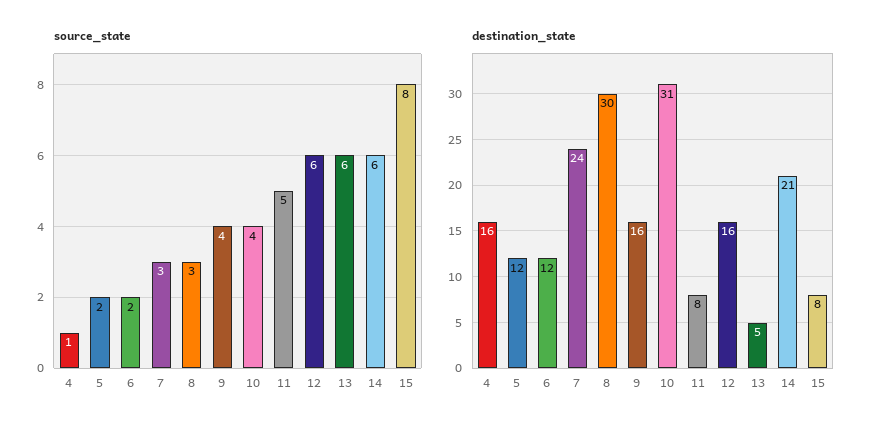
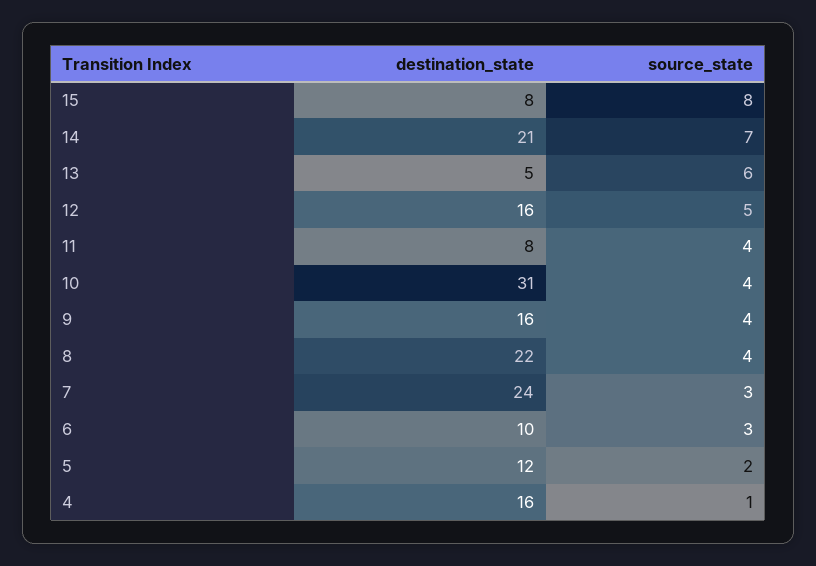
source_state, 6: 2 -> 3
source_state, 8: 3 -> 4
source_state, 11: 5 -> 4
source_state, 12: 6 -> 5
source_state, 14: 6 -> 7
destination_state, 6: 12 -> 10
destination_state, 8: 30 -> 22

